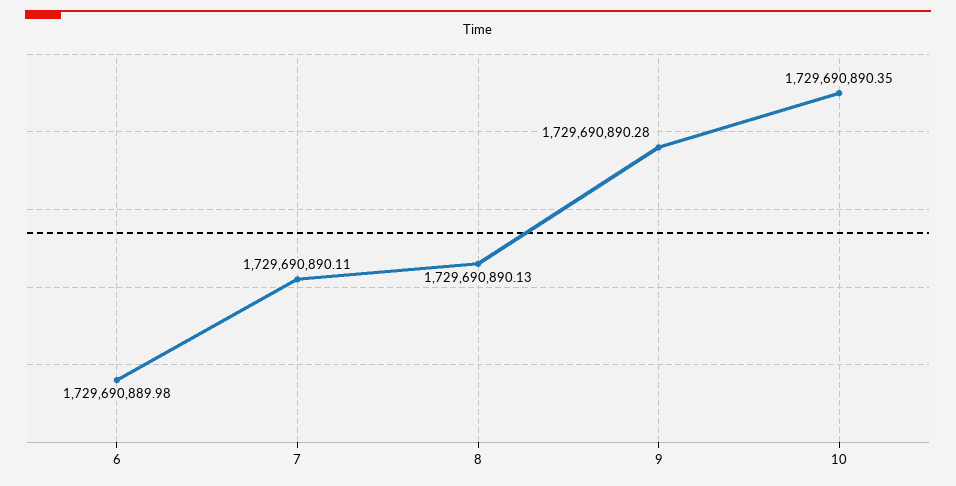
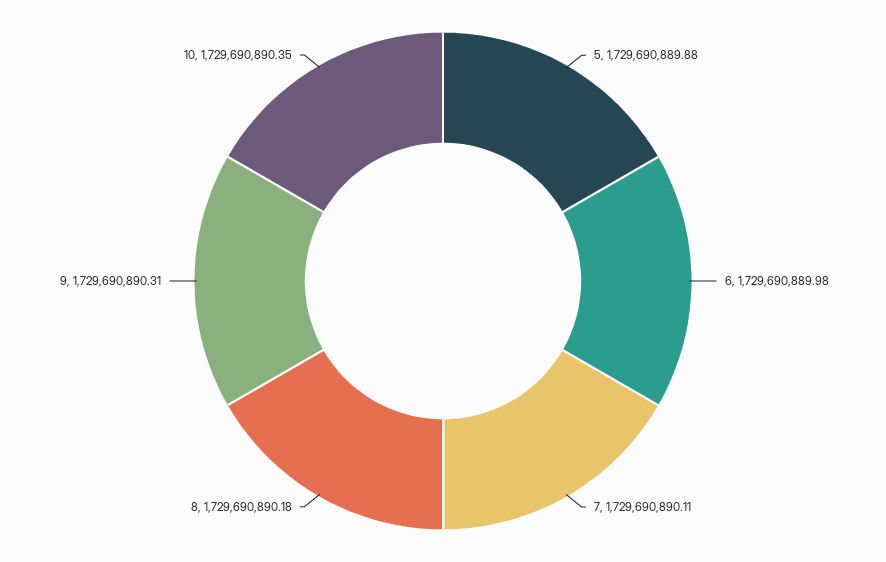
8: 1729690890.13 -> 1729690890.18
9: 1729690890.28 -> 1729690890.31
5: none -> 1729690889.88

